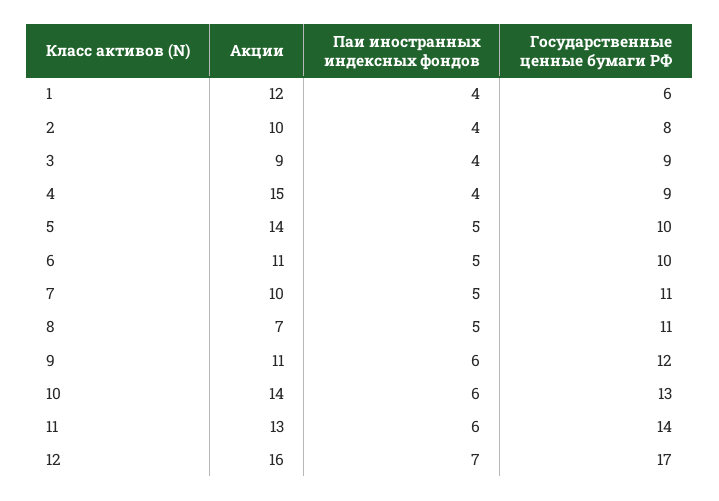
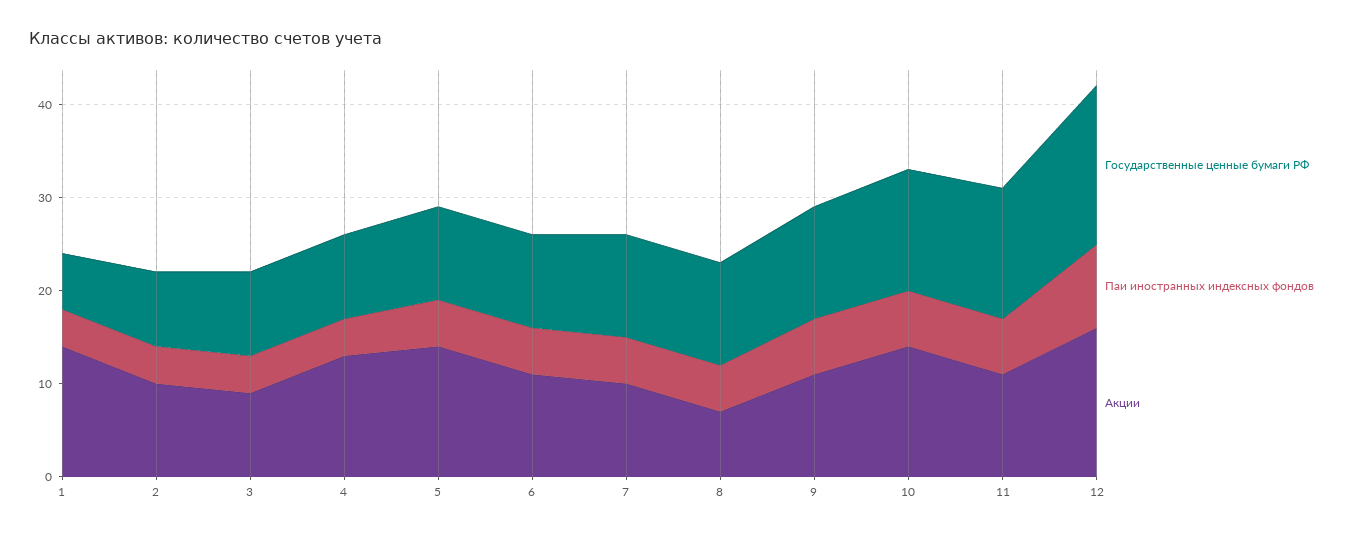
Акции, 1: 12 -> 14
Акции, 4: 15 -> 13
Акции, 11: 13 -> 11
Паи иностранных индексных фондов, 12: 7 -> 9

